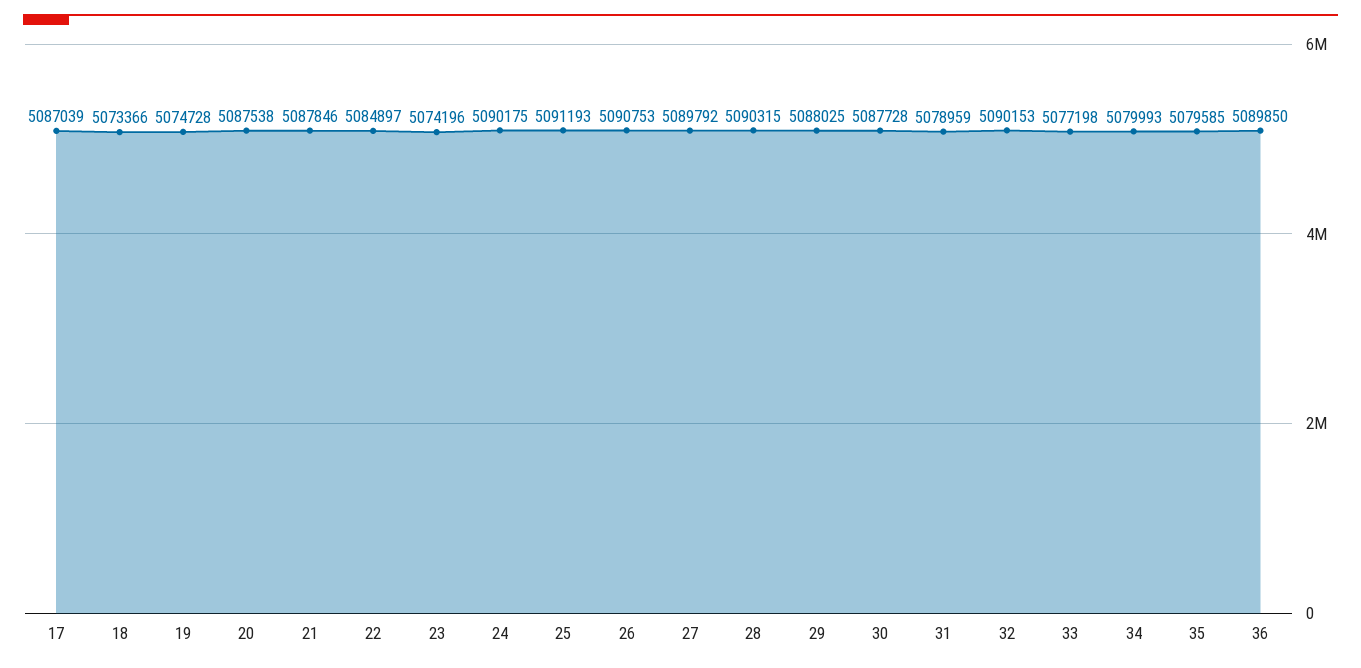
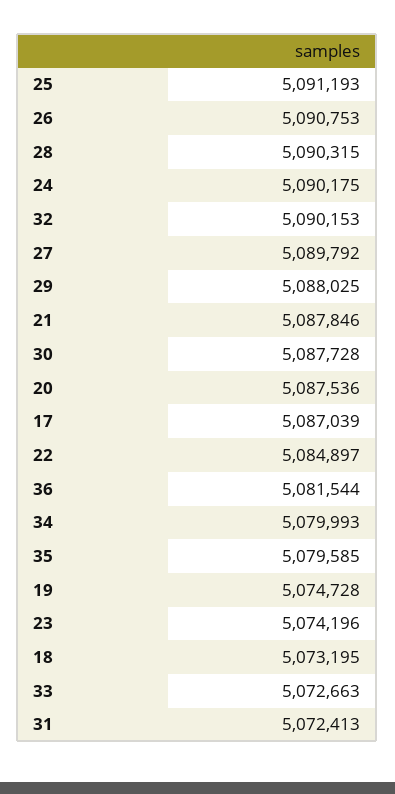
18: 5073366 -> 5073195
20: 5087538 -> 5087536
31: 5078959 -> 5072413
33: 5077198 -> 5072663
36: 5089850 -> 5081544

